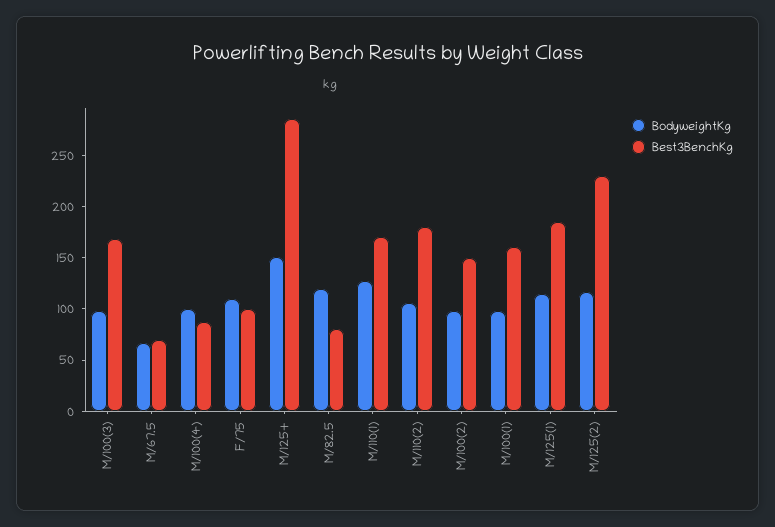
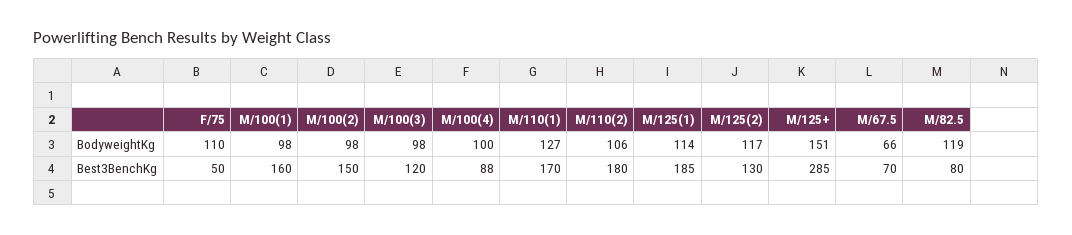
Best3BenchKg, M/100(3): 170 -> 120
Best3BenchKg, F/75: 100 -> 50
Best3BenchKg, M/125(2): 230 -> 130

